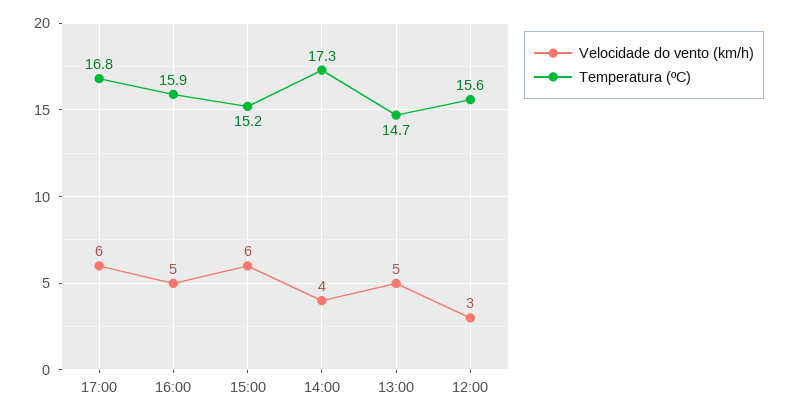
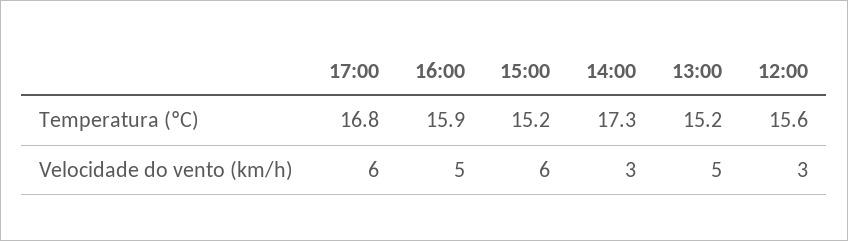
Velocidade do vento (km/h), 14:00: 4 -> 3
Temperatura (ºC), 13:00: 14.7 -> 15.2

